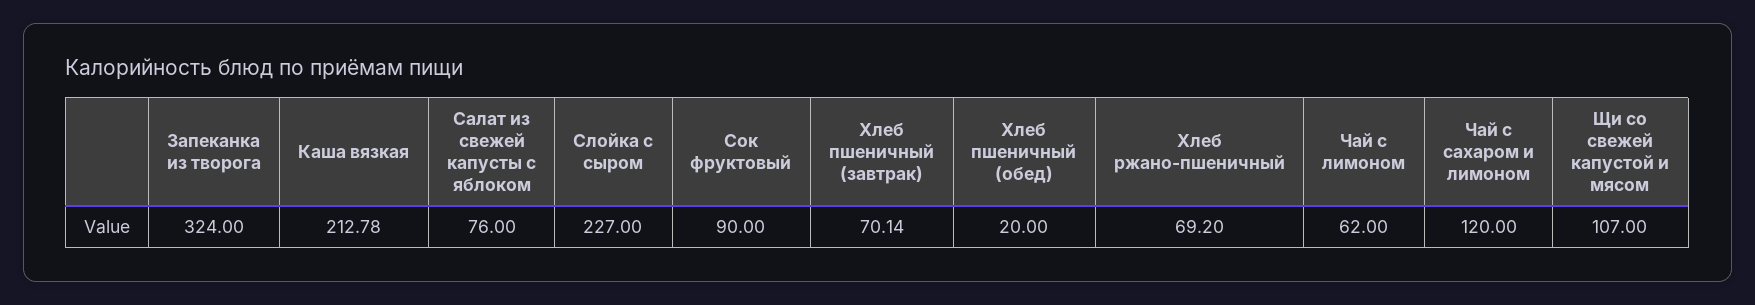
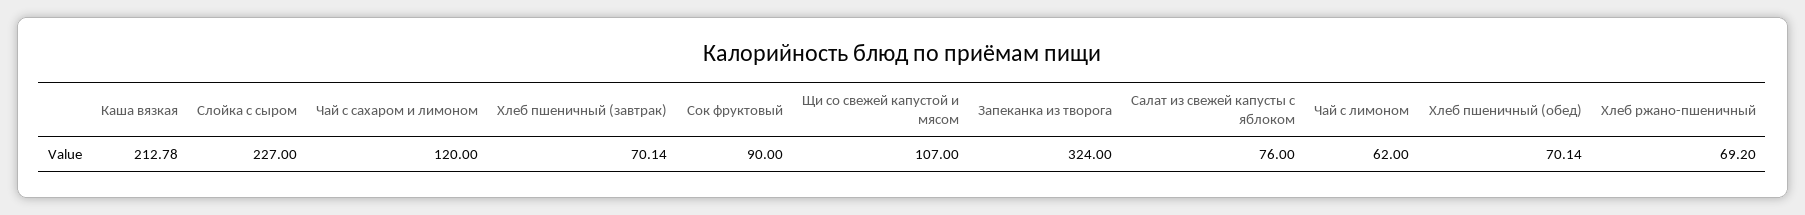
Хлеб пшеничный (обед): 20 -> 70.14

